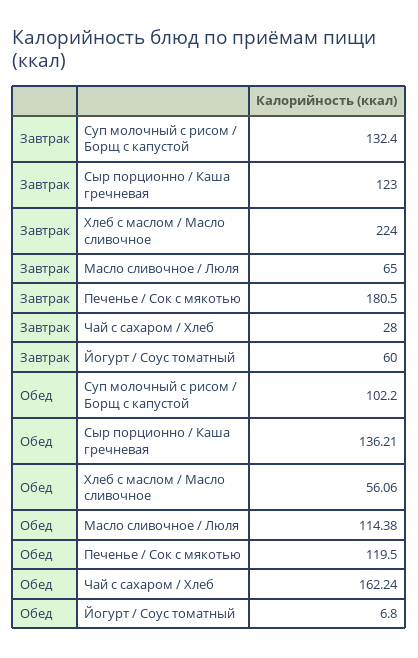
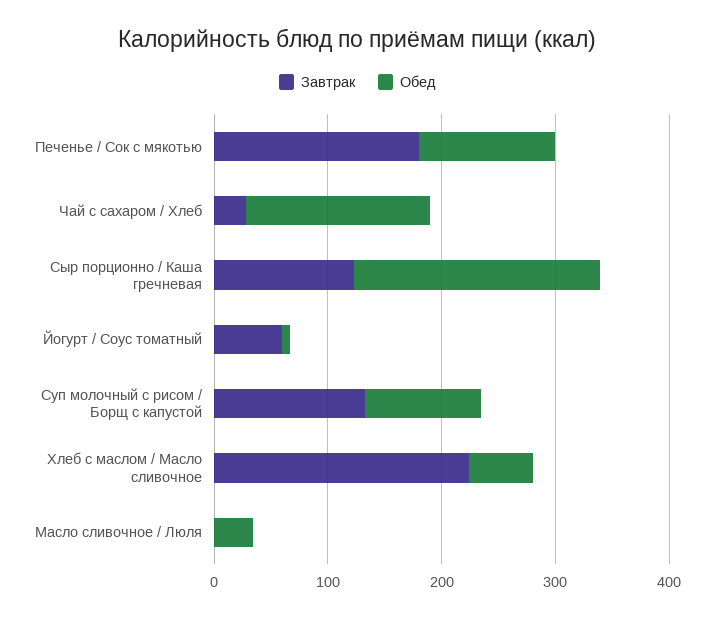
Завтрак, Масло сливочное / Люля: 65 -> 0
Обед, Сыр порционно / Каша гречневая: 136.21 -> 220
Обед, Масло сливочное / Люля: 114.38 -> 40

